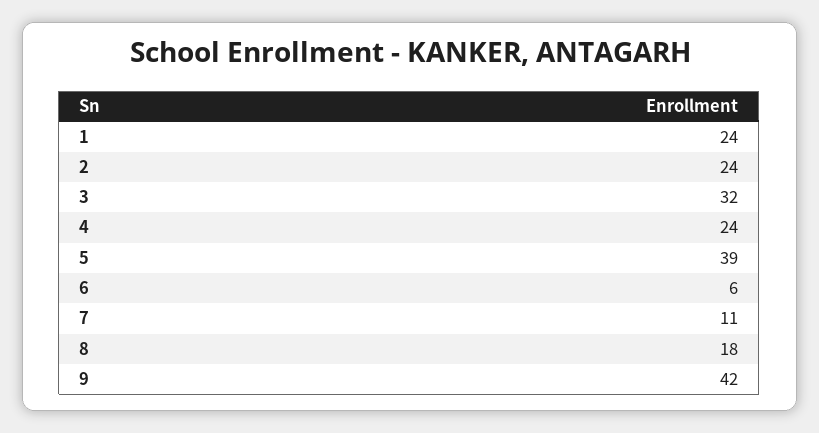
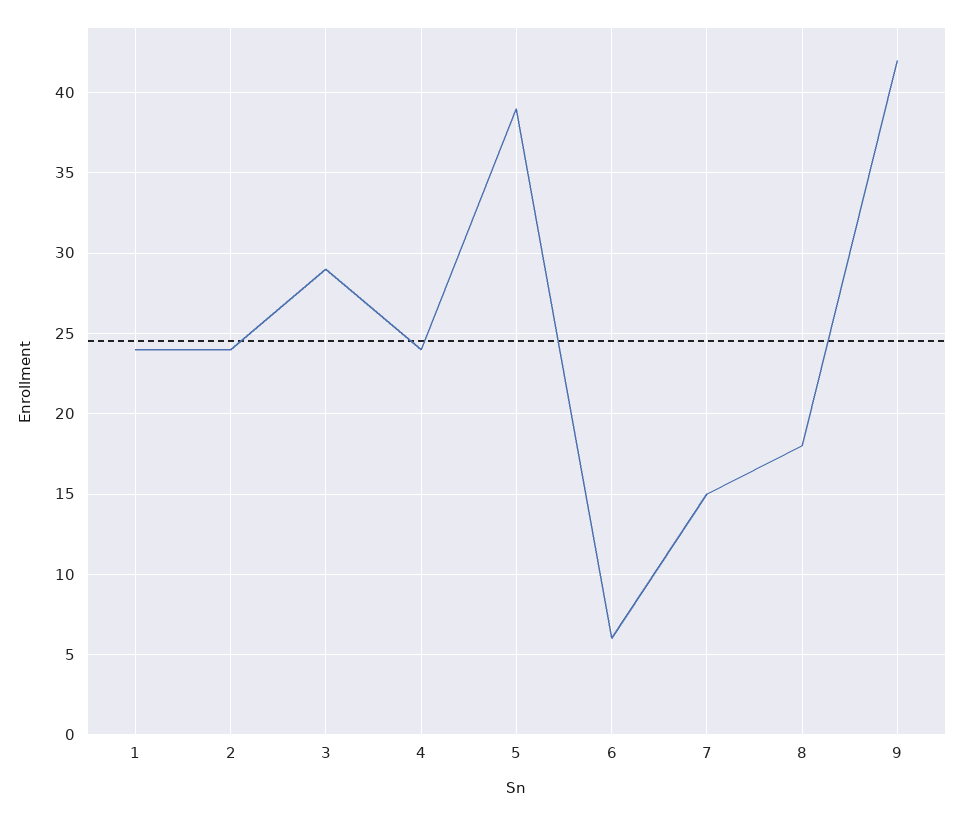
3: 32 -> 29
7: 11 -> 15

